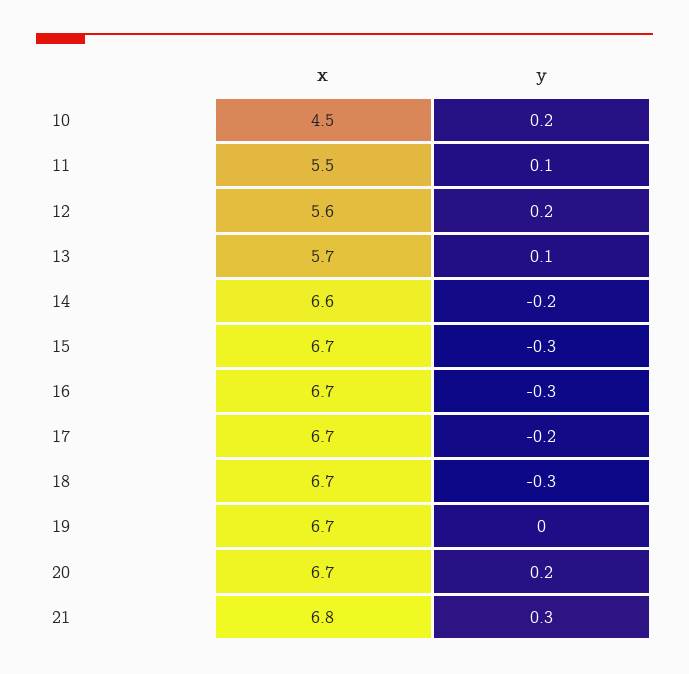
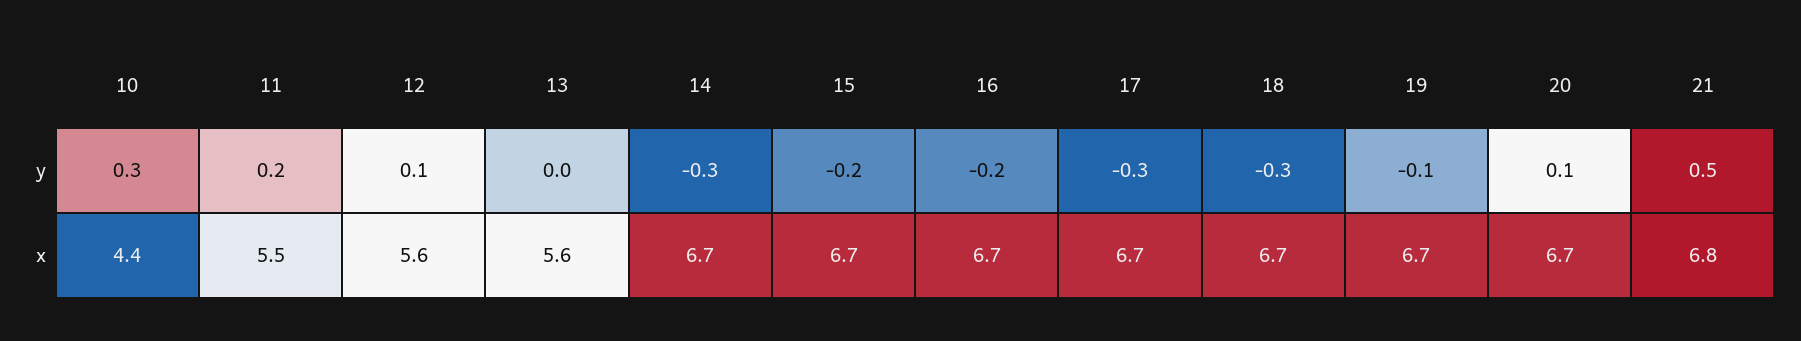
x, 10: 4.5 -> 4.4
y, 10: 0.2 -> 0.3
y, 11: 0.1 -> 0.2
y, 12: 0.2 -> 0.1
x, 13: 5.7 -> 5.6
y, 13: 0.1 -> 0
x, 14: 6.6 -> 6.7
y, 14: -0.2 -> -0.3
y, 15: -0.3 -> -0.2
y, 16: -0.3 -> -0.2
y, 17: -0.2 -> -0.3
y, 19: 0 -> -0.1
y, 20: 0.2 -> 0.1
y, 21: 0.3 -> 0.5

